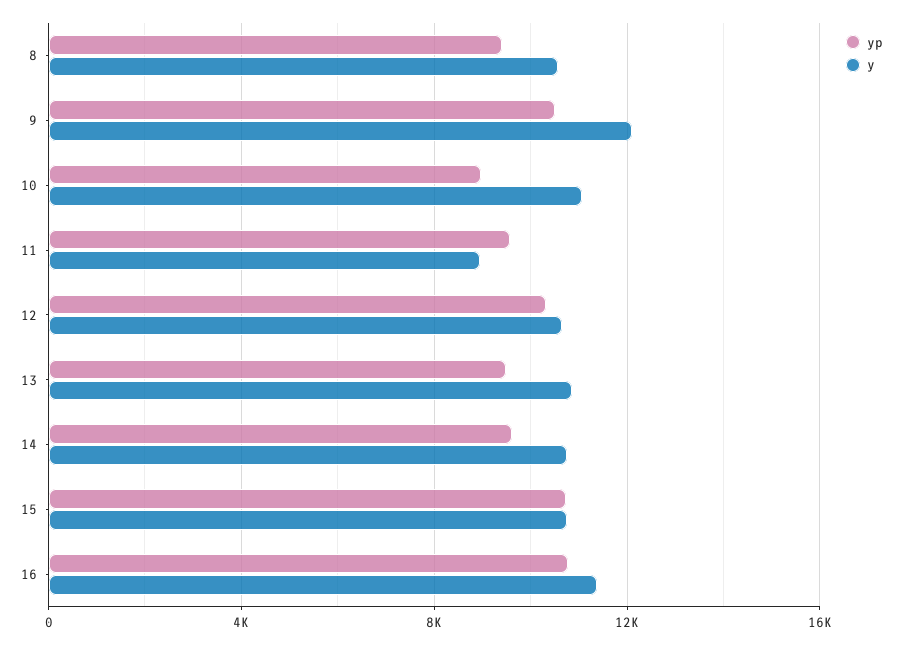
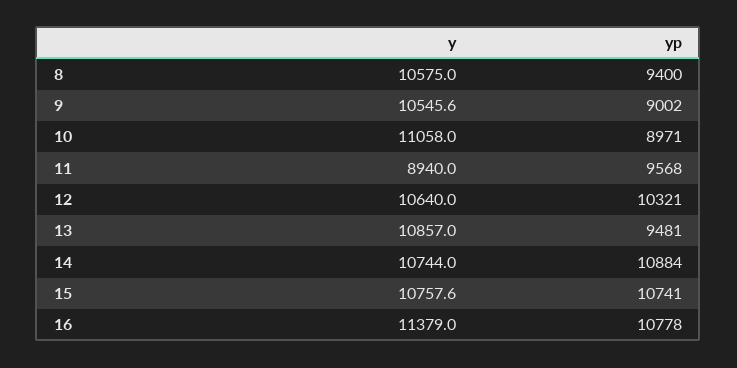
yp, 9: 10500 -> 9002
y, 9: 12000 -> 10545.6
yp, 14: 9500 -> 10884

